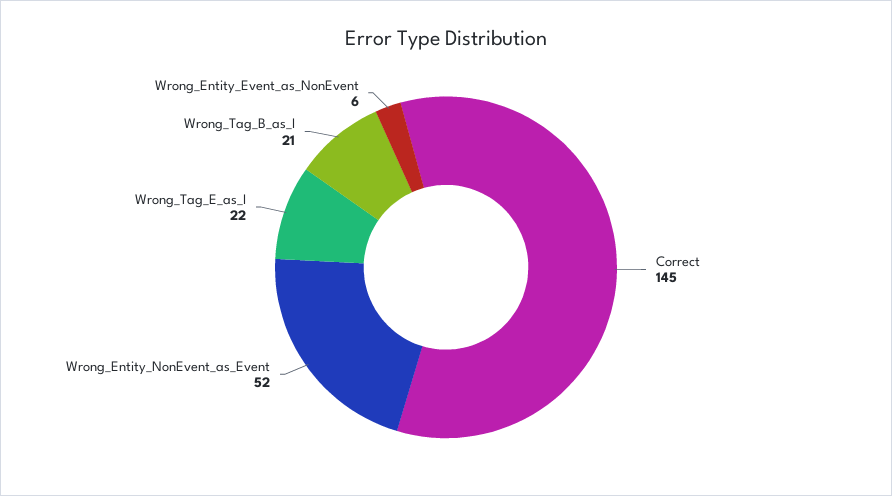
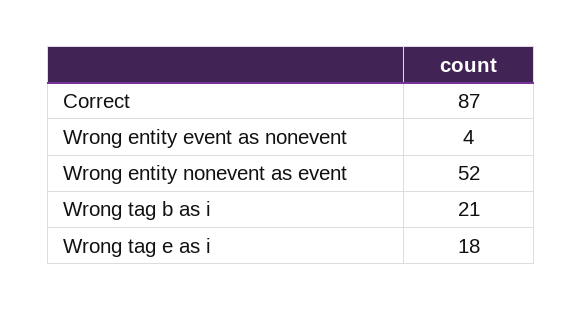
Correct: 145 -> 87
Wrong_Tag_E_as_I: 22 -> 18
Wrong_Entity_Event_as_NonEvent: 6 -> 4

